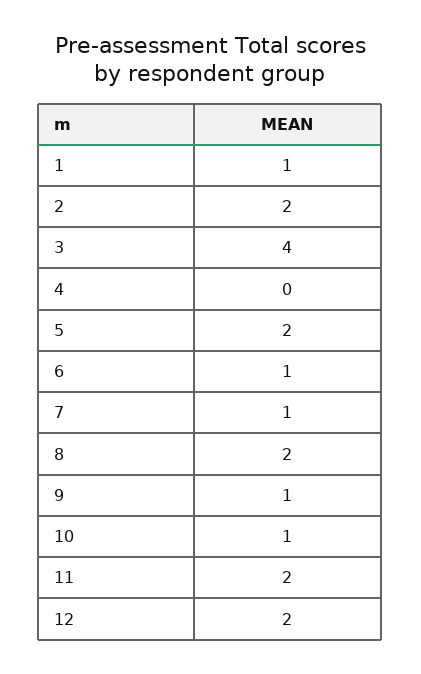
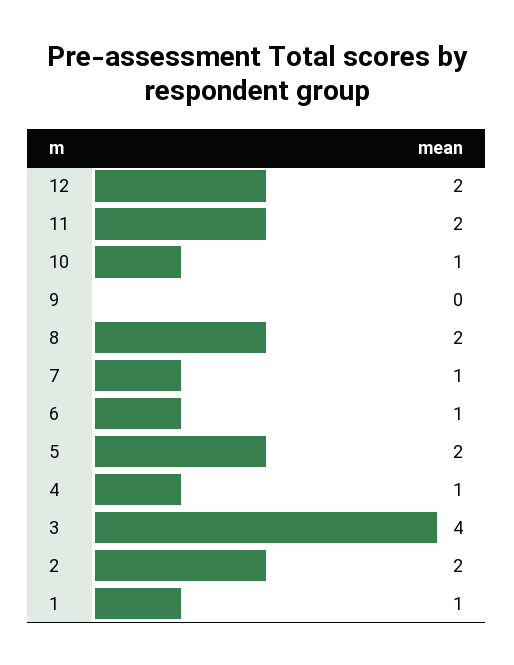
4: 0 -> 1
9: 1 -> 0

